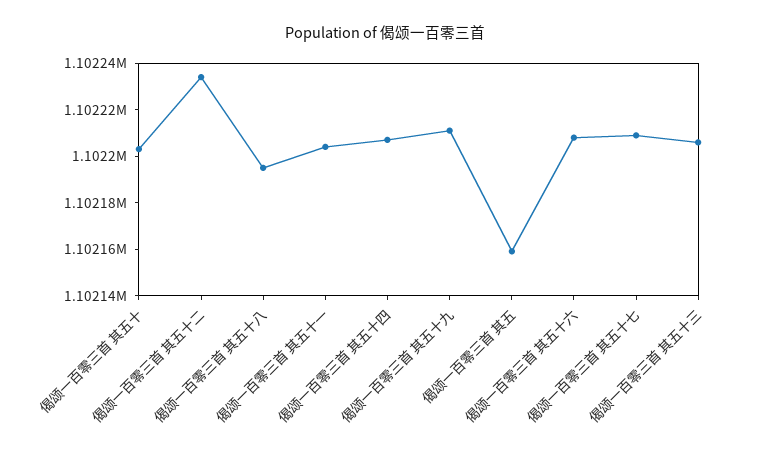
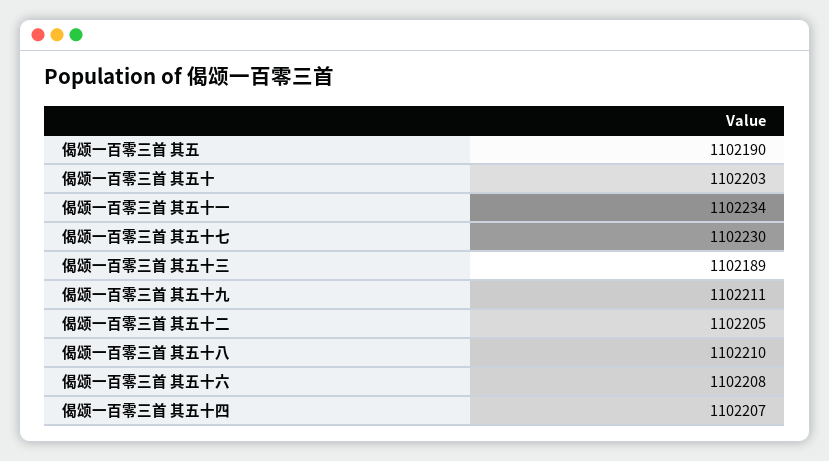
偈颂一百零三首 其五十二: 1102235 -> 1102205
偈颂一百零三首 其五十八: 1102195 -> 1102210
偈颂一百零三首 其五十一: 1102205 -> 1102234
偈颂一百零三首 其五: 1102160 -> 1102190
偈颂一百零三首 其五十七: 1102210 -> 1102230
偈颂一百零三首 其五十三: 1102205 -> 1102189

